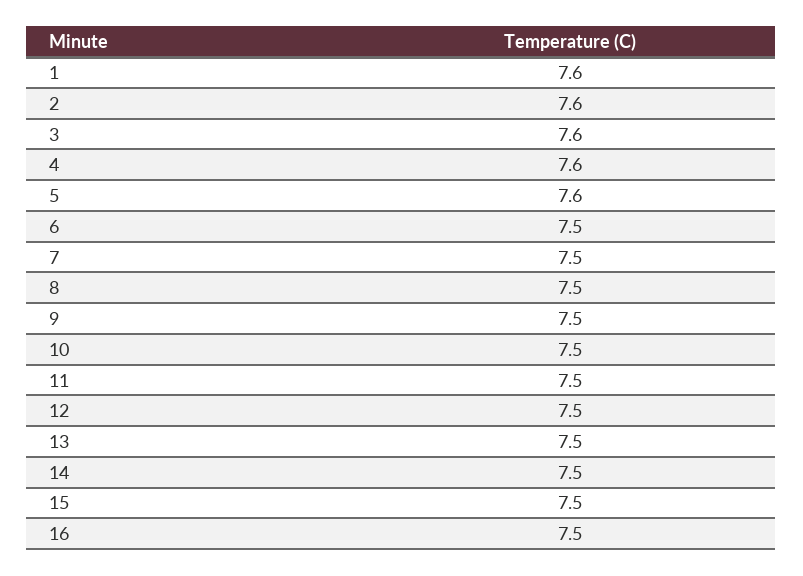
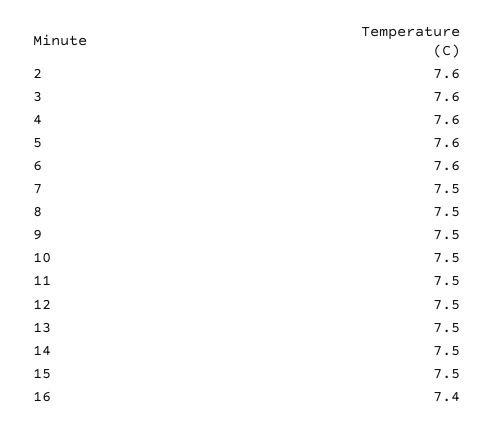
1: 7.6 -> none
6: 7.5 -> 7.6
16: 7.5 -> 7.4

